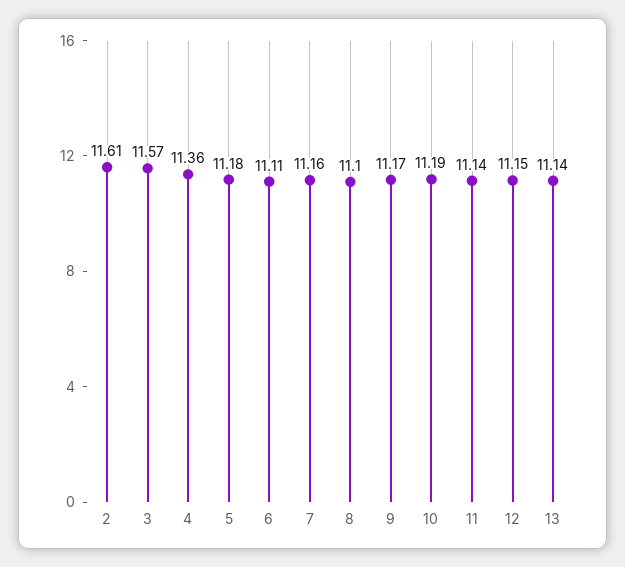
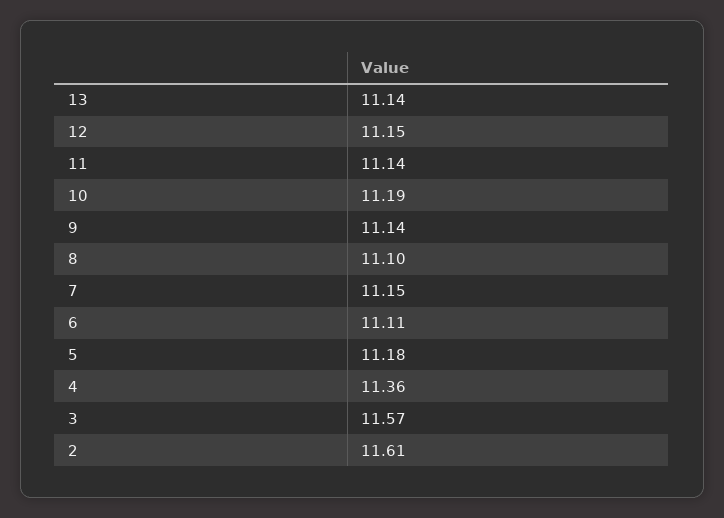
7: 11.16 -> 11.15
9: 11.17 -> 11.14

